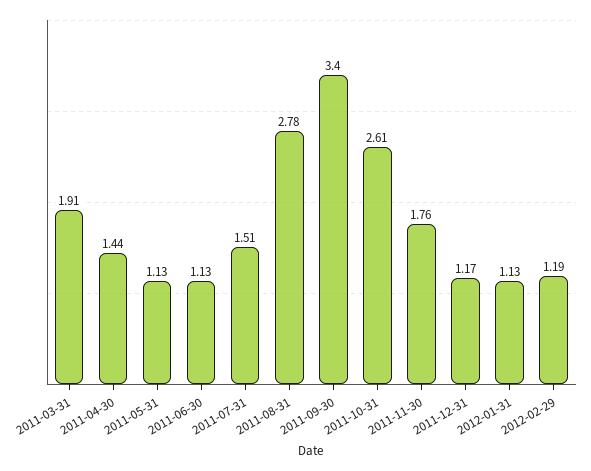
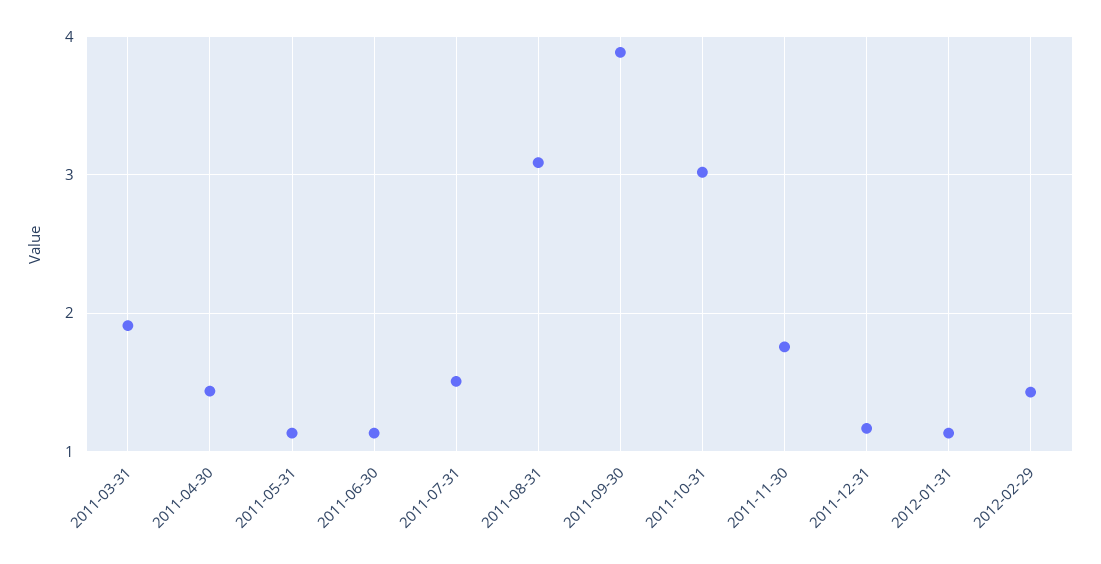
2011-08-31: 2.78 -> 3.1
2011-09-30: 3.4 -> 3.9
2011-10-31: 2.61 -> 3
2012-02-29: 1.19 -> 1.4

